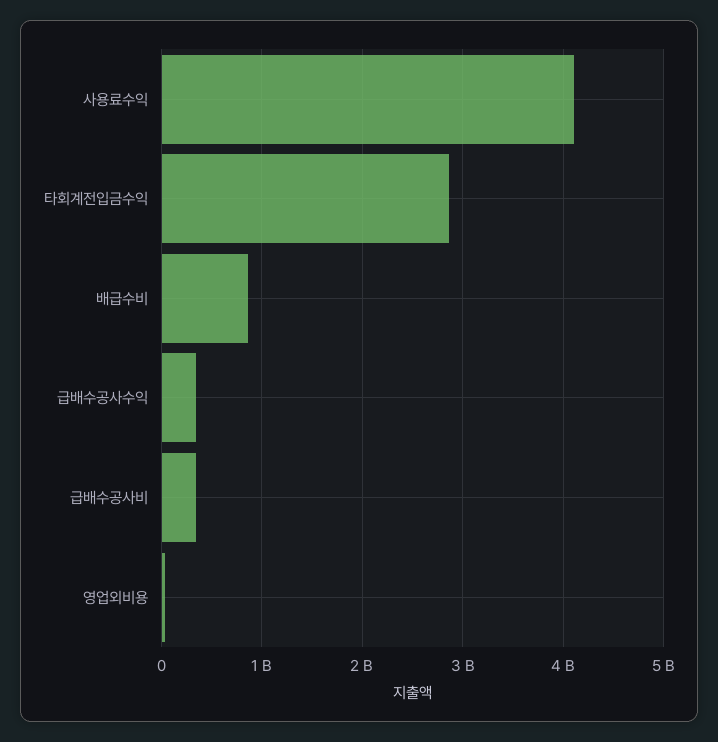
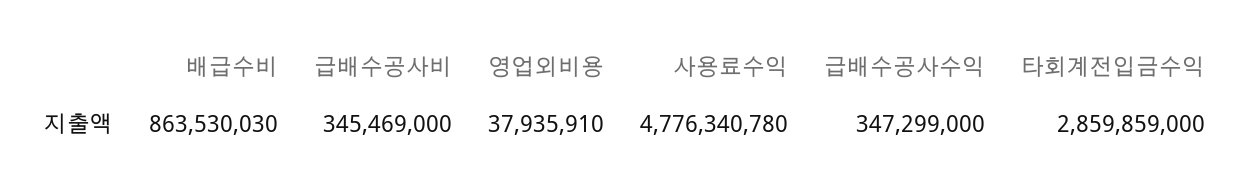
사용료수익: 4100000000 -> 4776340780

